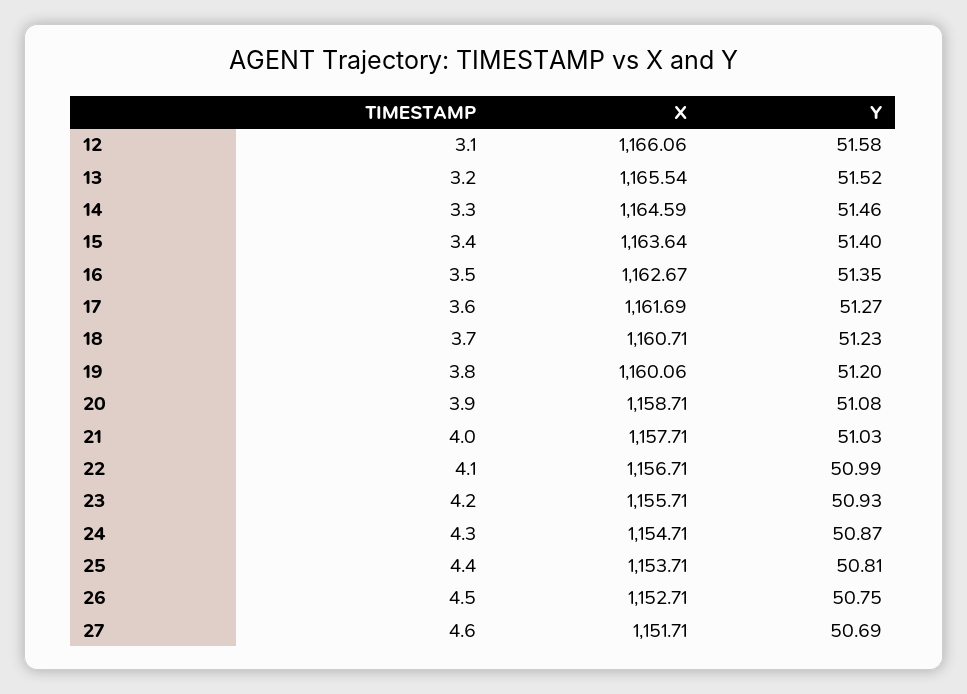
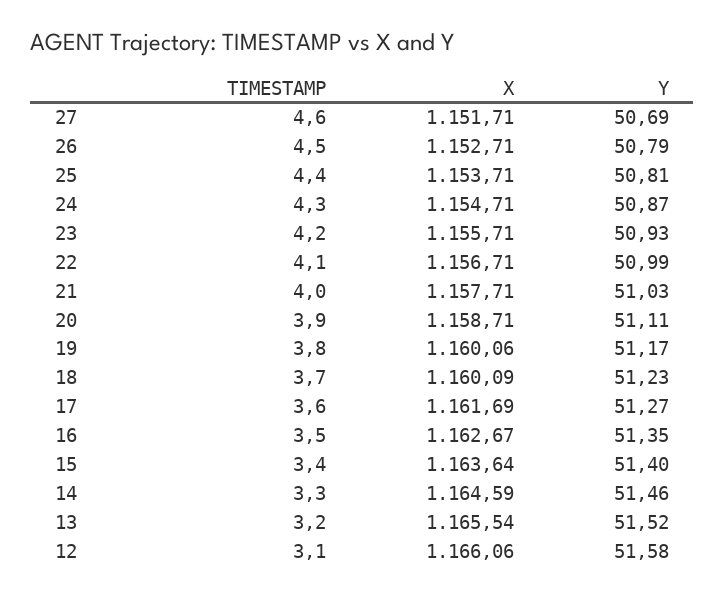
X, 18: 1160.71 -> 1160.09
Y, 19: 51.2 -> 51.17
Y, 20: 51.08 -> 51.11
Y, 26: 50.75 -> 50.79

